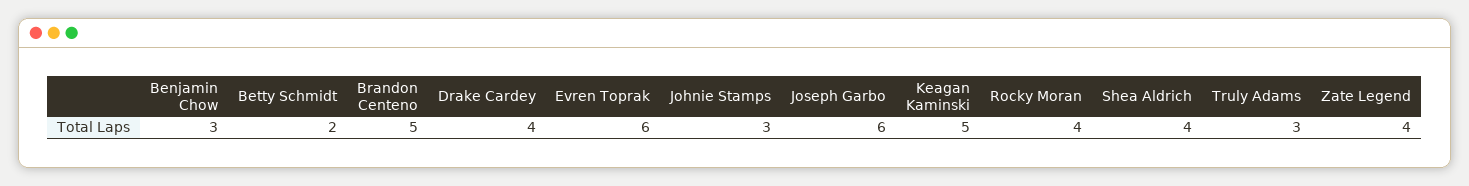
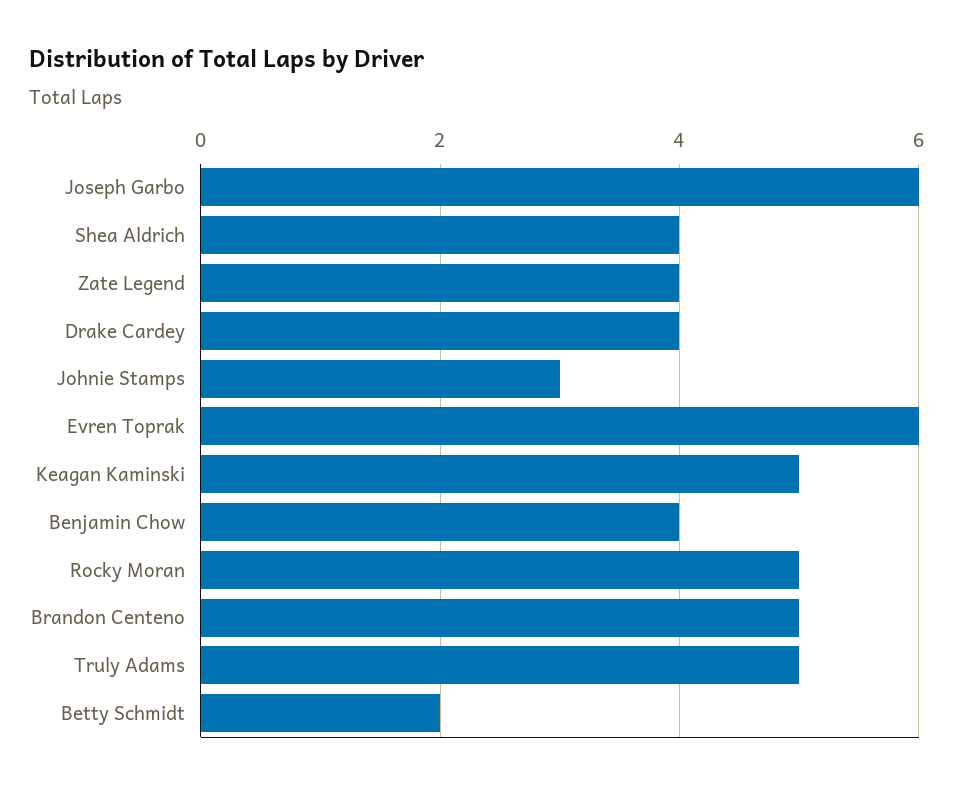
Benjamin Chow: 3 -> 4
Rocky Moran: 4 -> 5
Truly Adams: 3 -> 5

